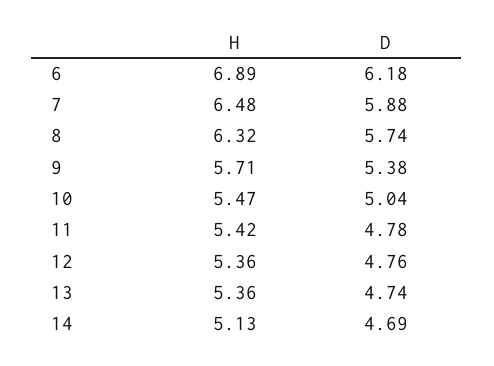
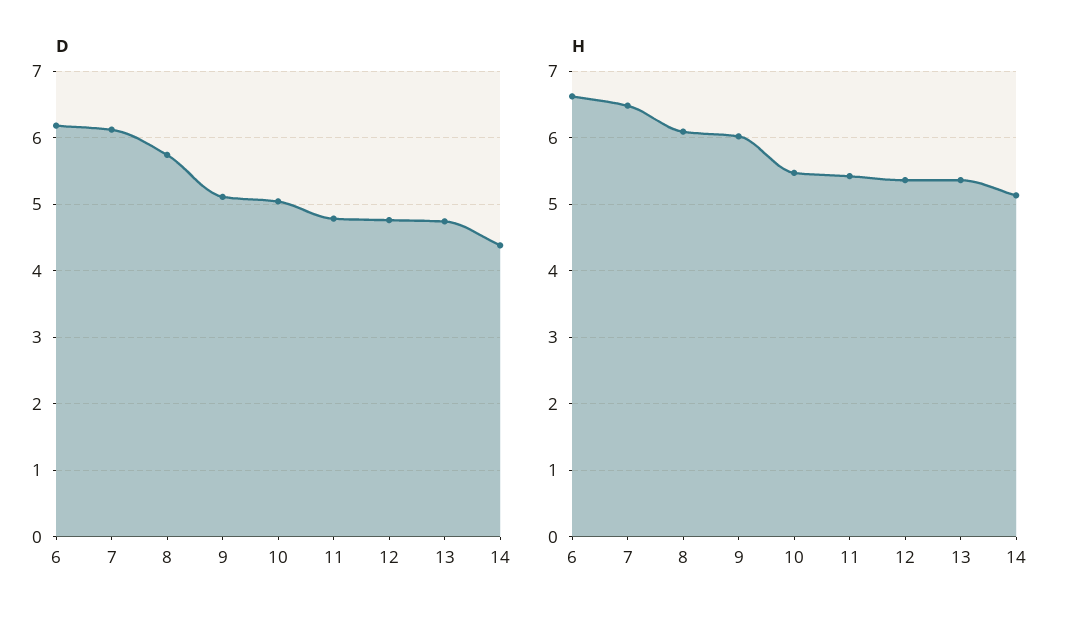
H, 6: 6.89 -> 6.6
D, 7: 5.88 -> 6.1
H, 8: 6.32 -> 6.1
H, 9: 5.71 -> 6
D, 9: 5.38 -> 5.1
D, 14: 4.69 -> 4.4

